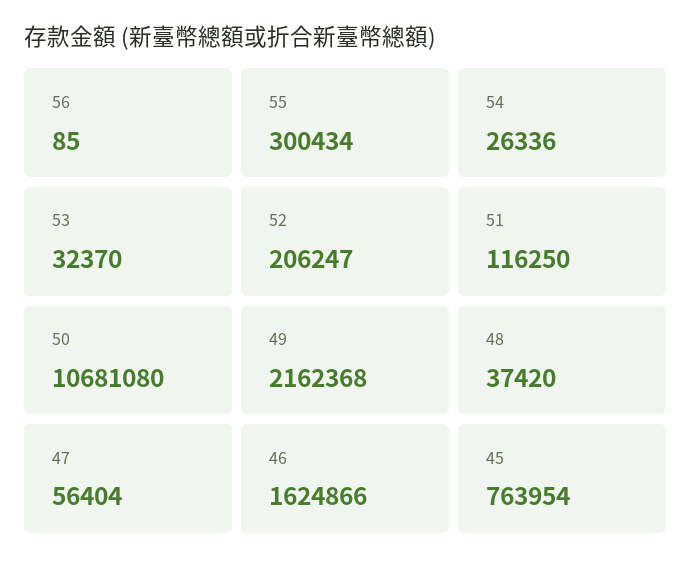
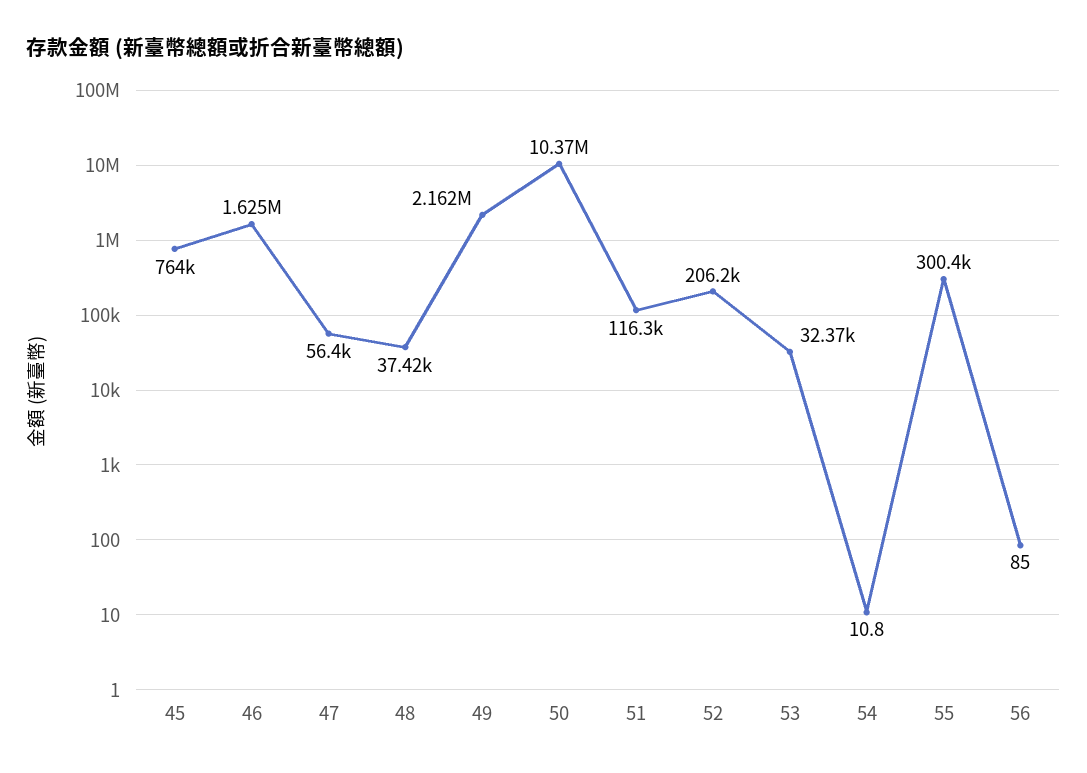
54: 26336 -> 10.8
50: 10681080 -> 10370000

